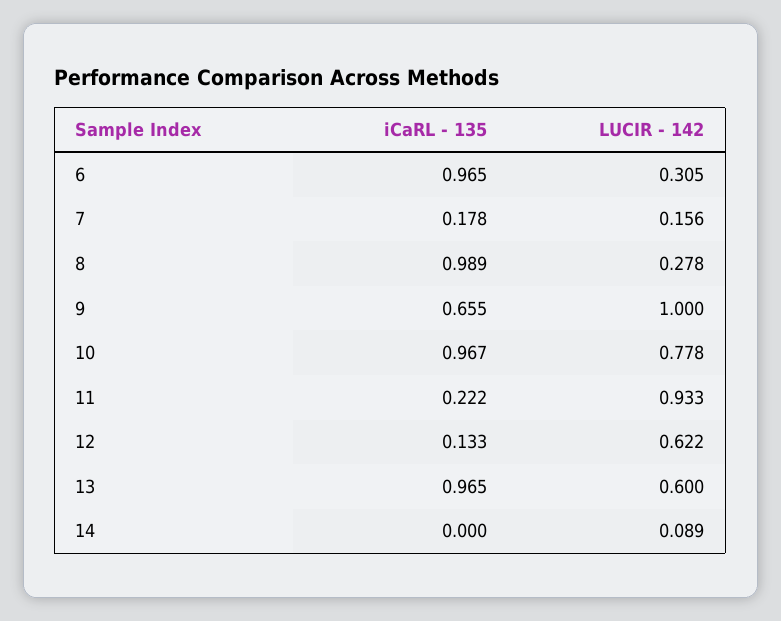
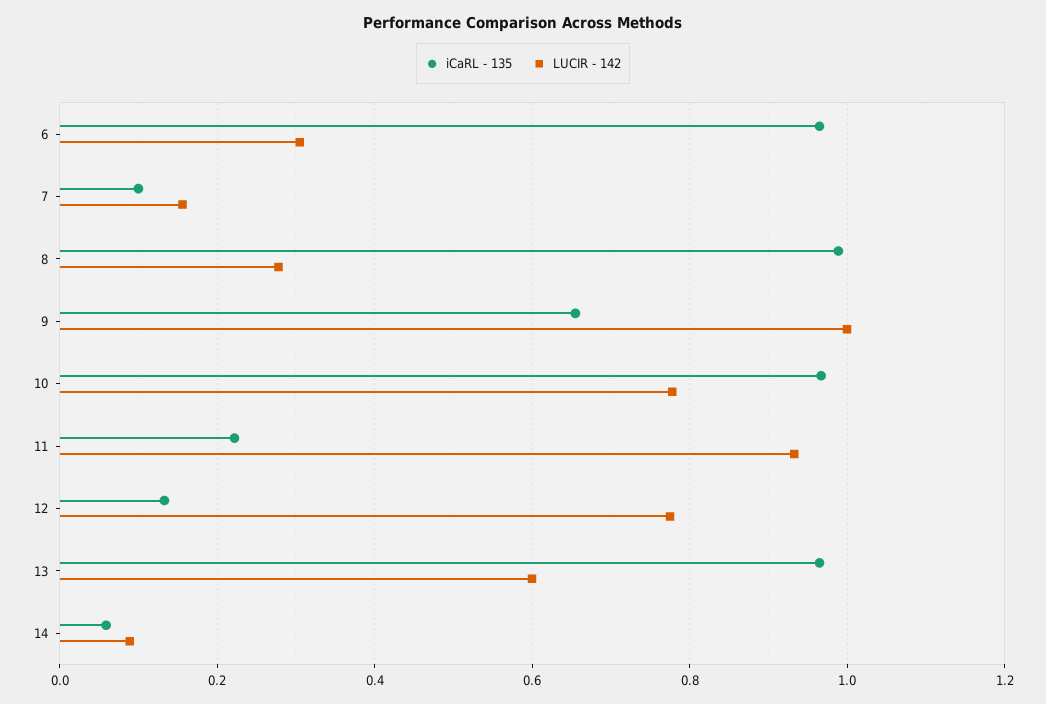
iCaRL - 135, 7: 0.178 -> 0.1
LUCIR - 142, 12: 0.622 -> 0.78
iCaRL - 135, 14: 0 -> 0.06

